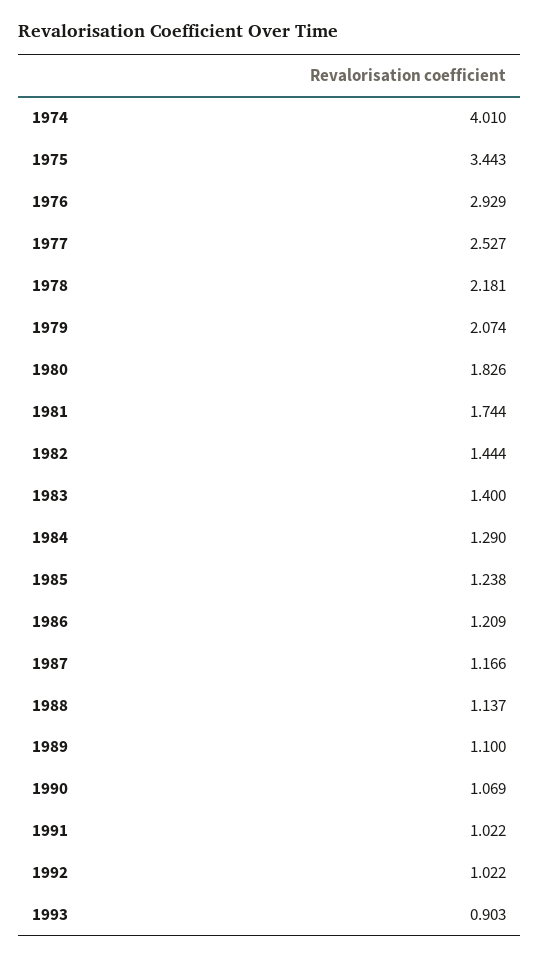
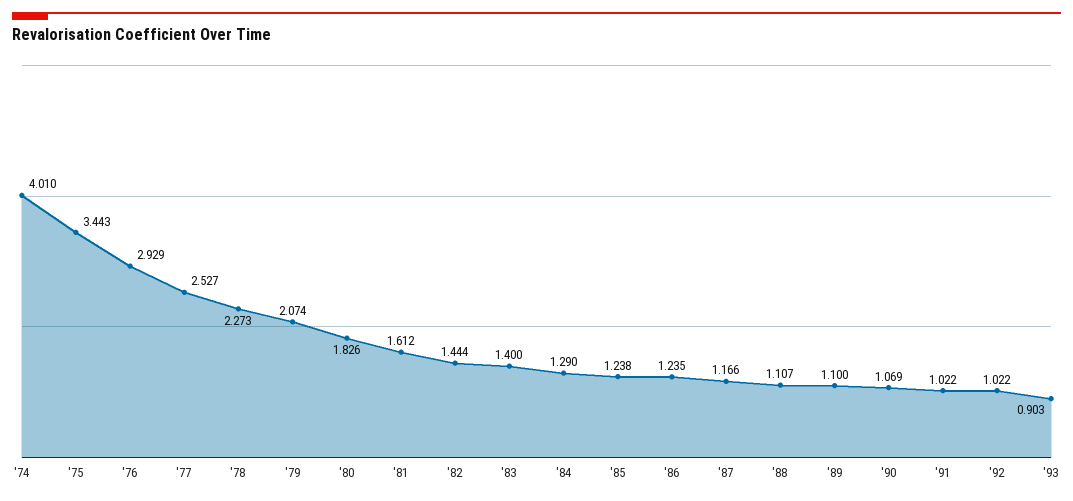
1978: 2.181 -> 2.273
1981: 1.744 -> 1.612
1986: 1.209 -> 1.235
1988: 1.137 -> 1.107

